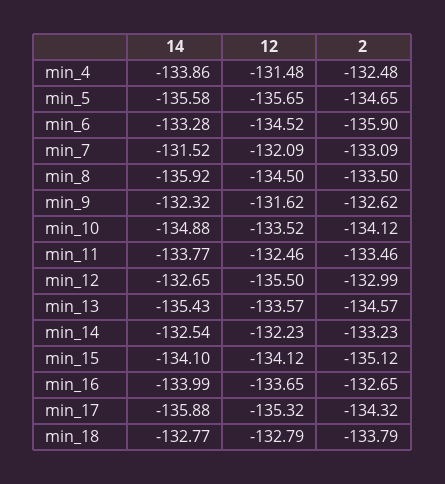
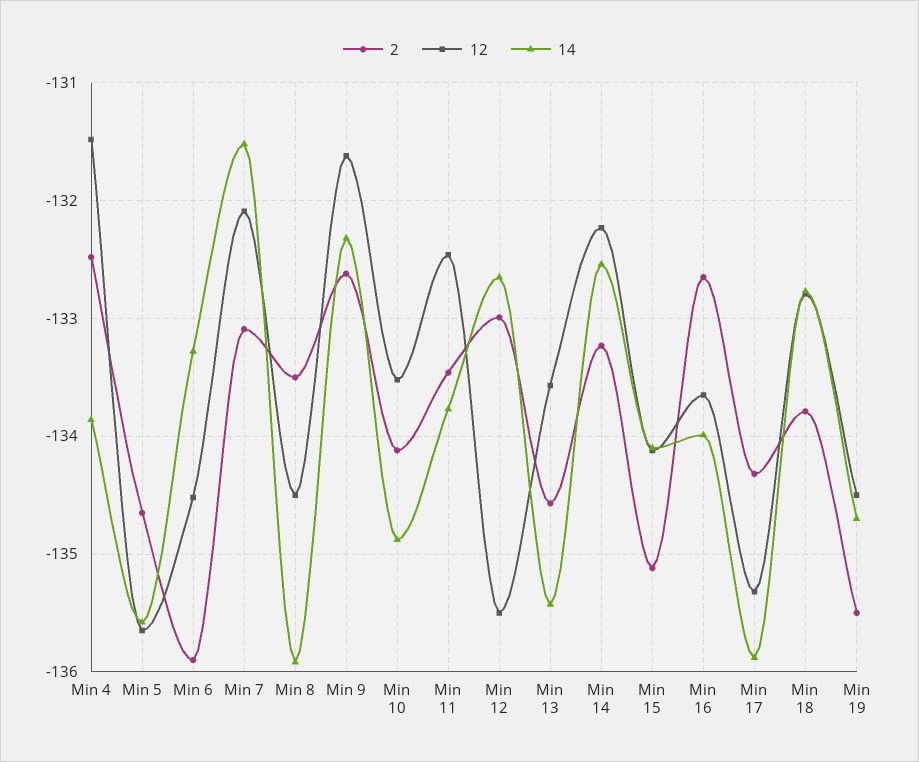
2, Min 19: none -> -135.5
12, Min 19: none -> -134.5
14, Min 19: none -> -134.7

